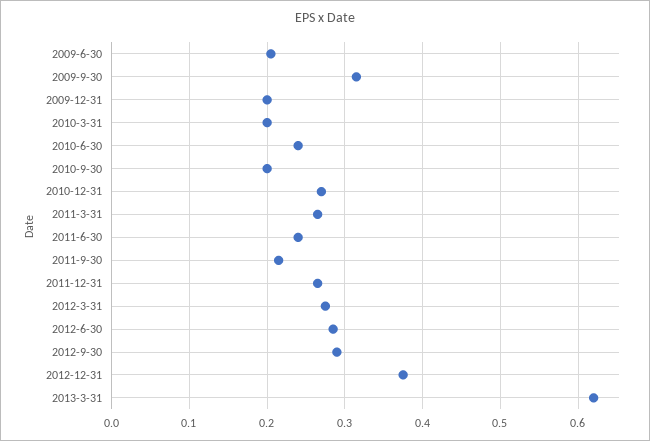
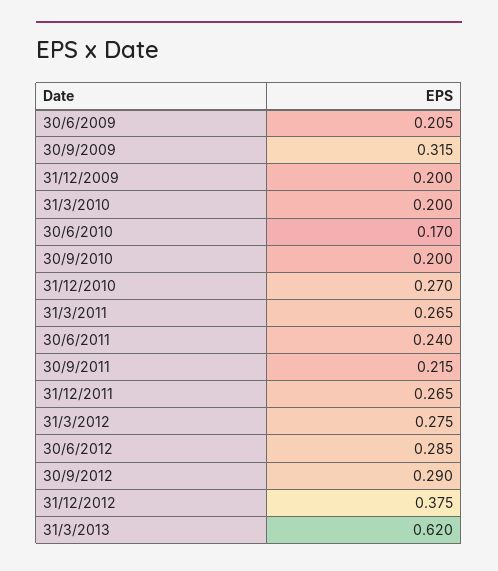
2010-6-30: 0.24 -> 0.17

